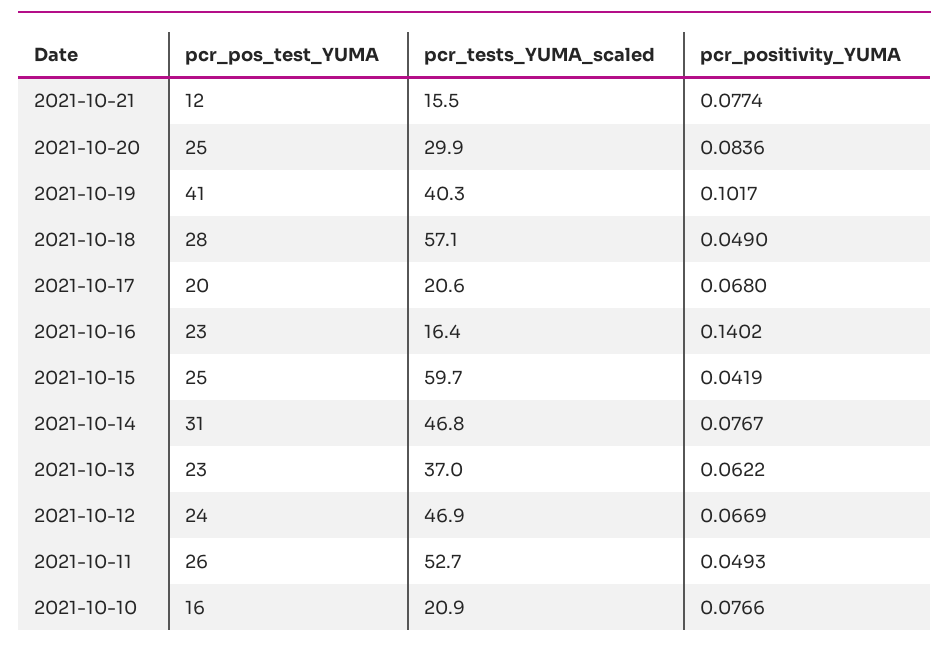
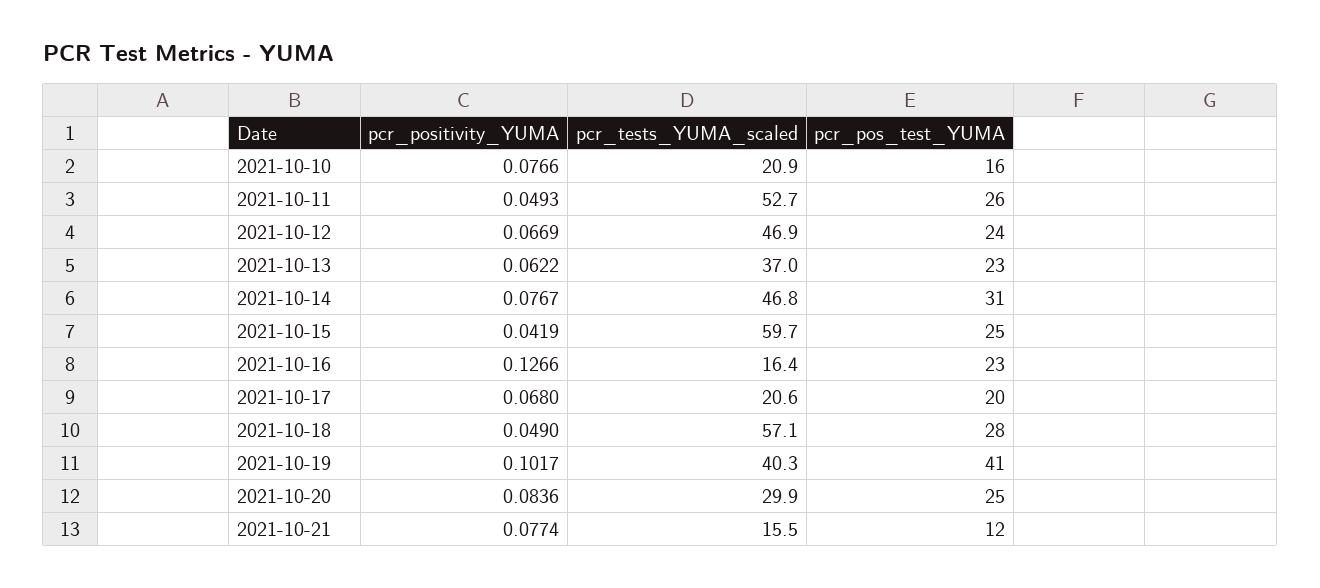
pcr_positivity_YUMA, 2021-10-16: 0.1402 -> 0.1266

